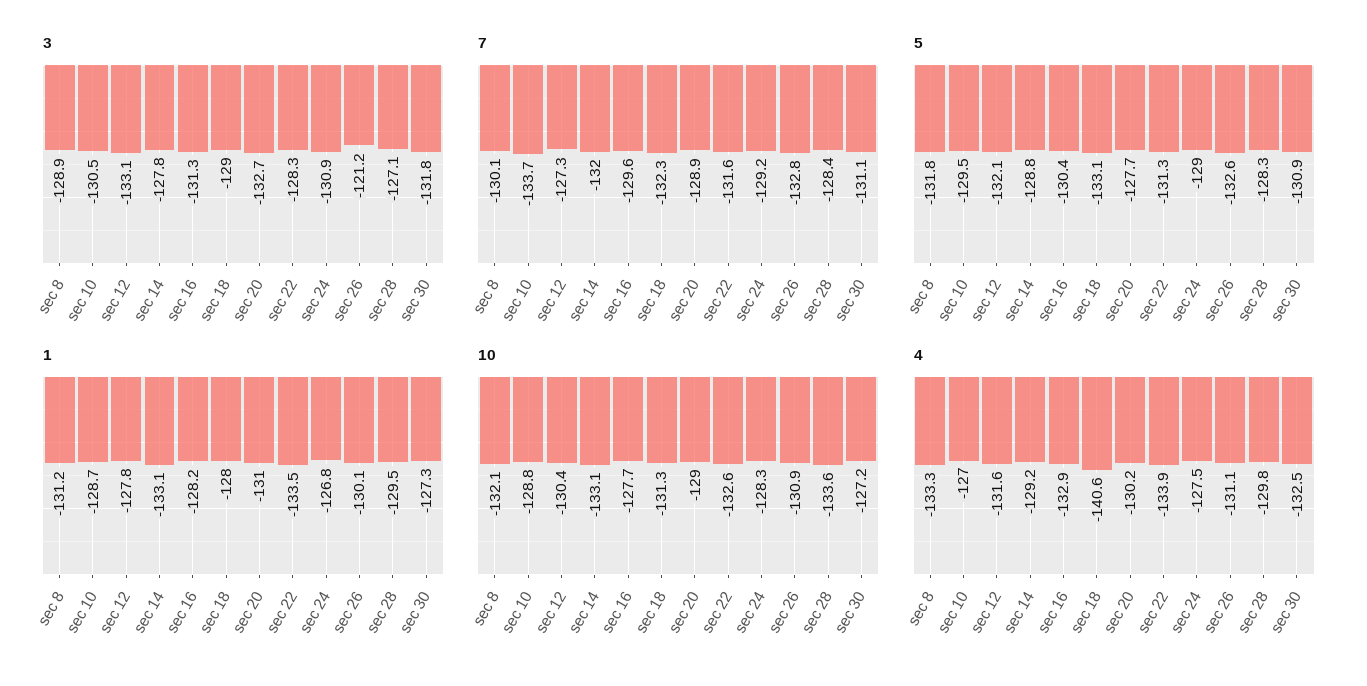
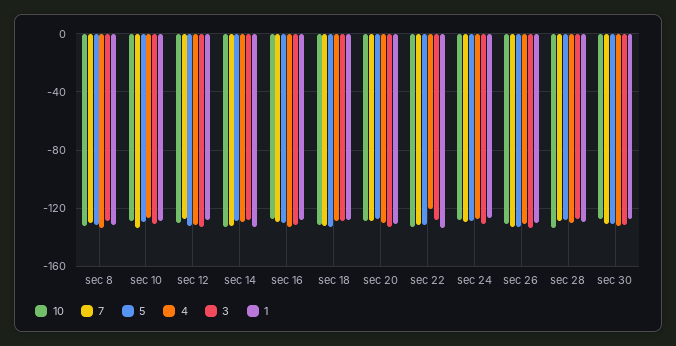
3, sec 26: -121.2 -> -135
4, sec 18: -140.6 -> -130
4, sec 22: -133.9 -> -120

